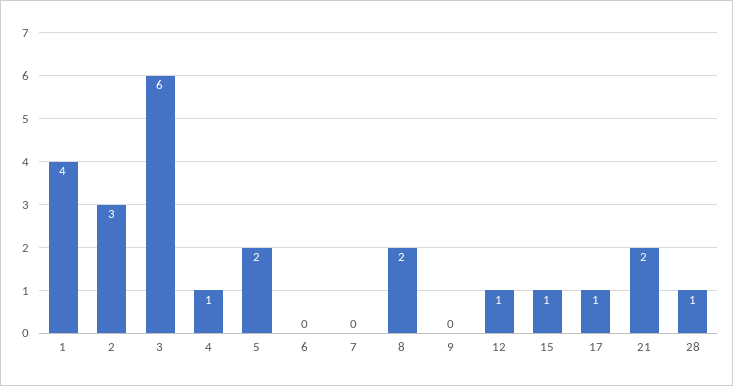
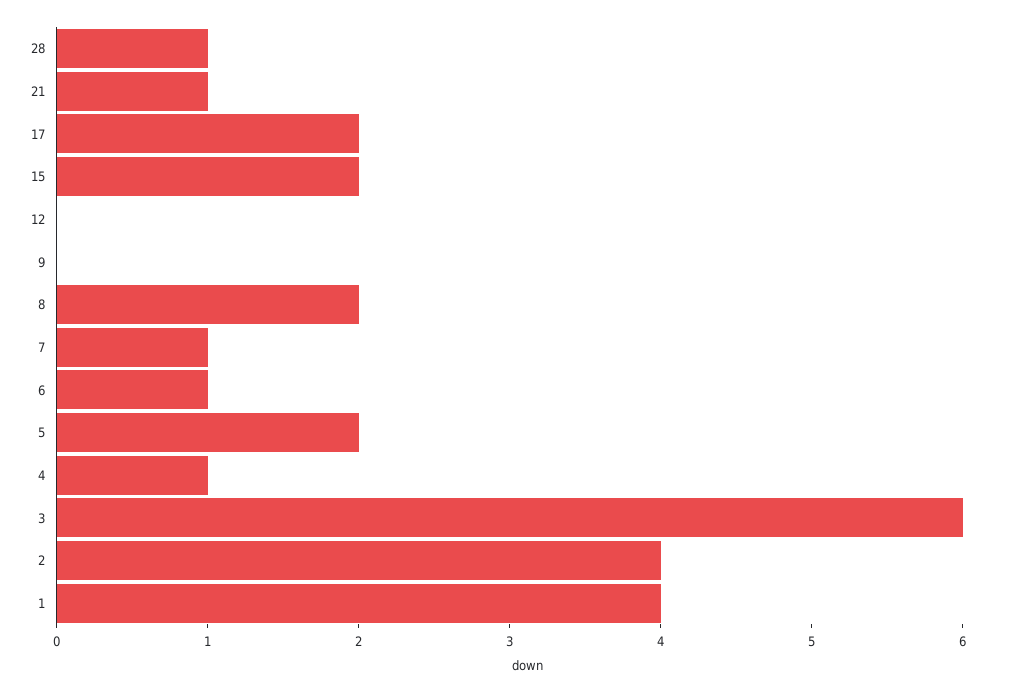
2: 3 -> 4
6: 0 -> 1
7: 0 -> 1
12: 1 -> 0
15: 1 -> 2
17: 1 -> 2
21: 2 -> 1

